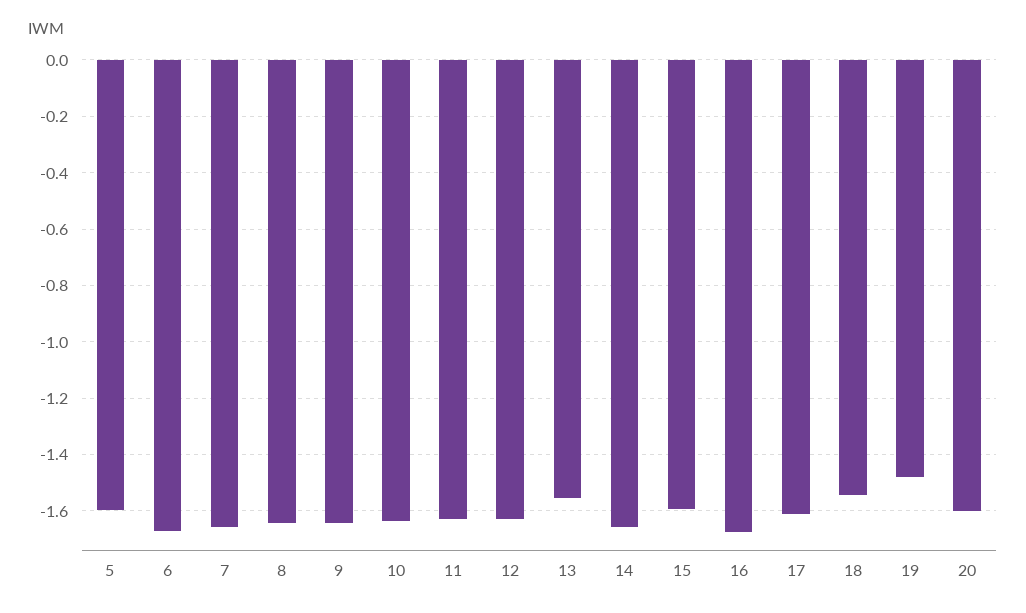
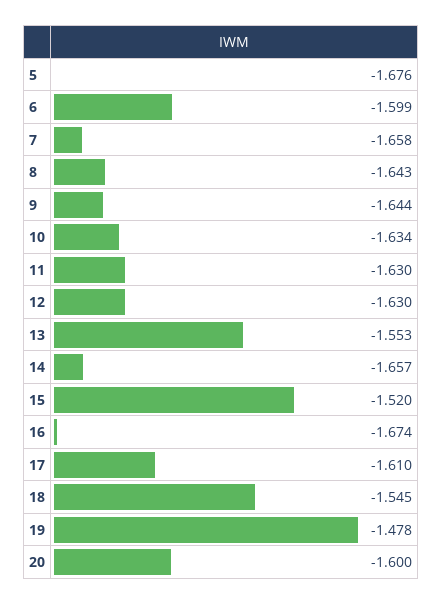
5: -1.6 -> -1.676
6: -1.675 -> -1.599
15: -1.6 -> -1.52

